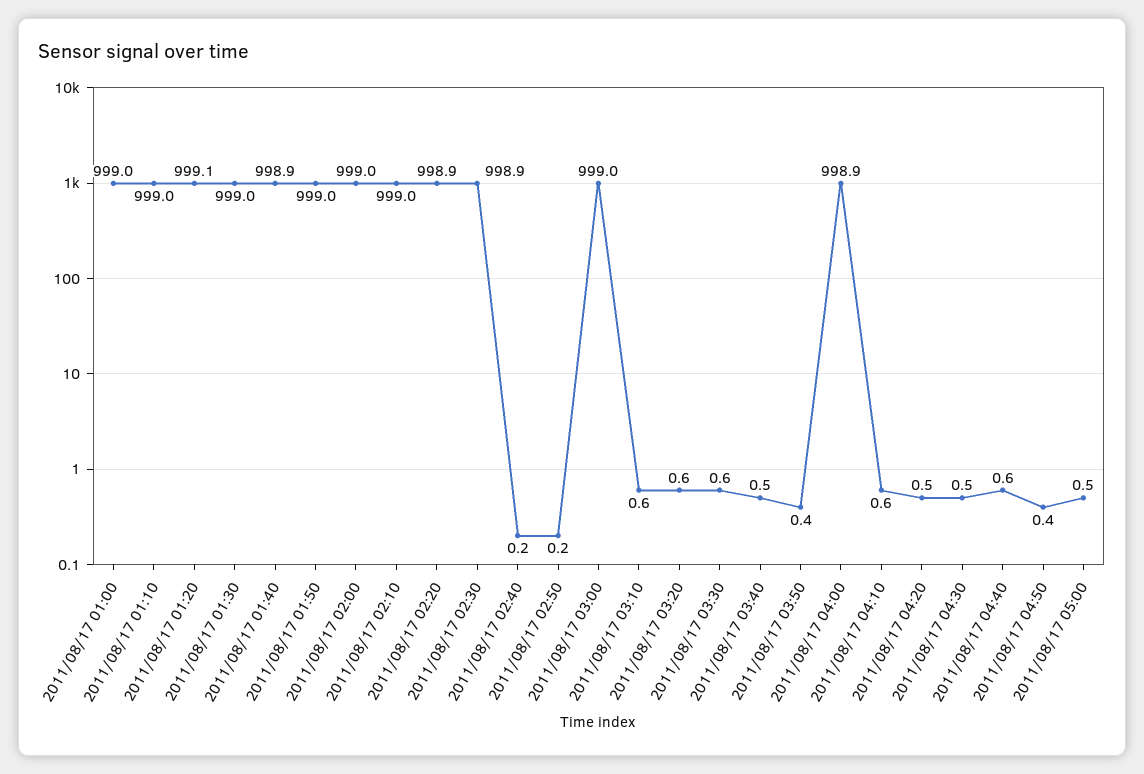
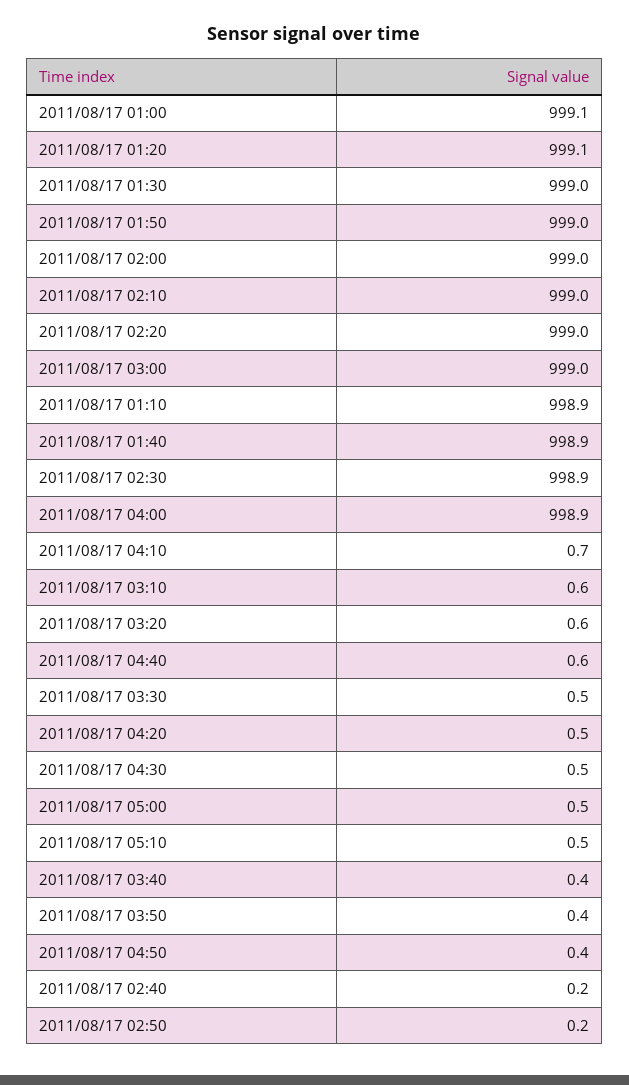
2011/08/17 01:00: 999 -> 999.1
2011/08/17 01:10: 999 -> 998.9
2011/08/17 02:20: 998.9 -> 999
2011/08/17 03:30: 0.6 -> 0.5
2011/08/17 03:40: 0.5 -> 0.4
2011/08/17 04:10: 0.6 -> 0.7
2011/08/17 05:10: none -> 0.5

